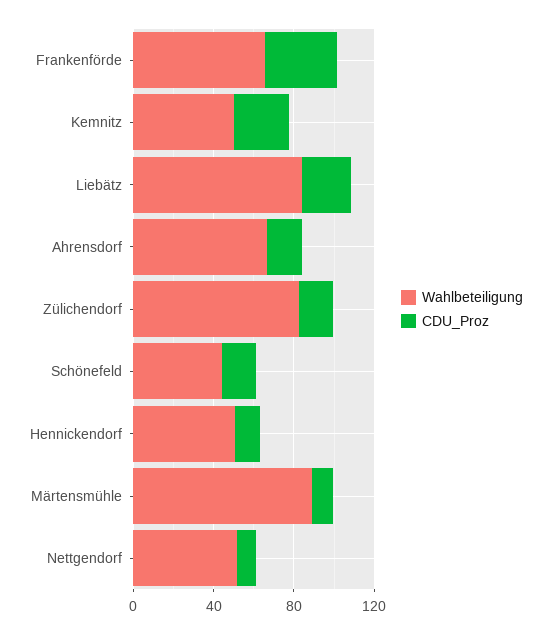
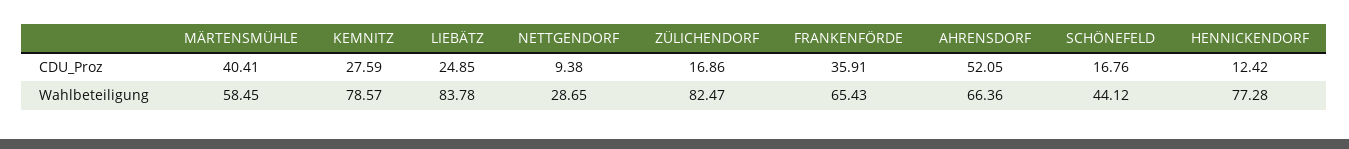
Wahlbeteiligung, Kemnitz: 50 -> 78.57
CDU_Proz, Ahrensdorf: 20 -> 52.05
Wahlbeteiligung, Hennickendorf: 50 -> 77.28
Wahlbeteiligung, Märtensmühle: 90 -> 58.45
CDU_Proz, Märtensmühle: 10 -> 40.41
Wahlbeteiligung, Nettgendorf: 50 -> 28.65

